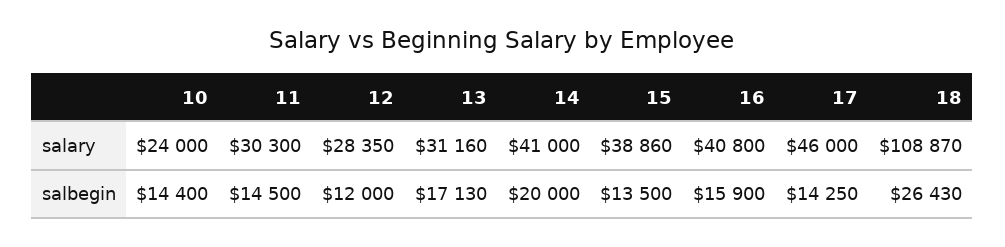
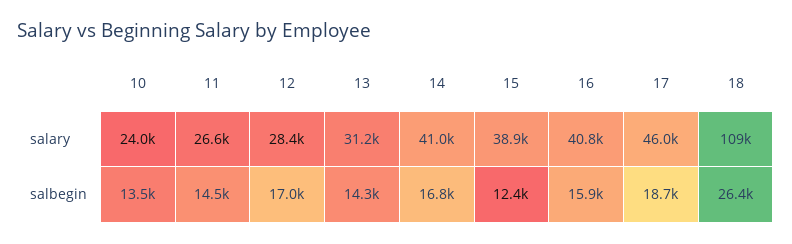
11, salary: 30300 -> 26600
10, salbegin: 14400 -> 13500
12, salbegin: 12000 -> 17000
13, salbegin: 17130 -> 14300
14, salbegin: 20000 -> 16800
15, salbegin: 13500 -> 12400
17, salbegin: 14250 -> 18700

